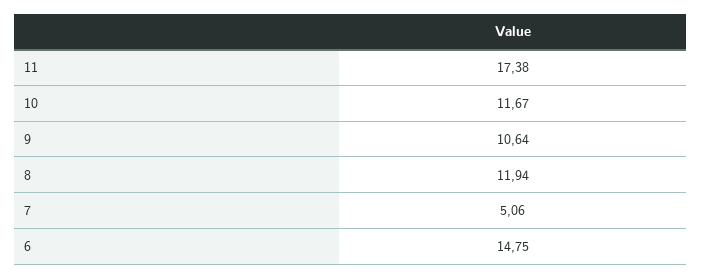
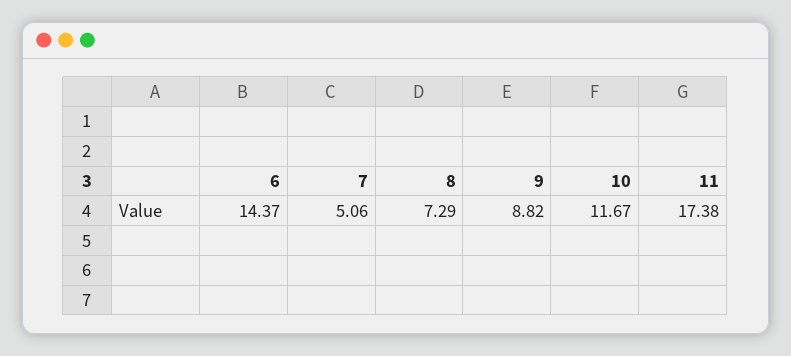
9: 10.64 -> 8.82
8: 11.94 -> 7.29
6: 14.75 -> 14.37

